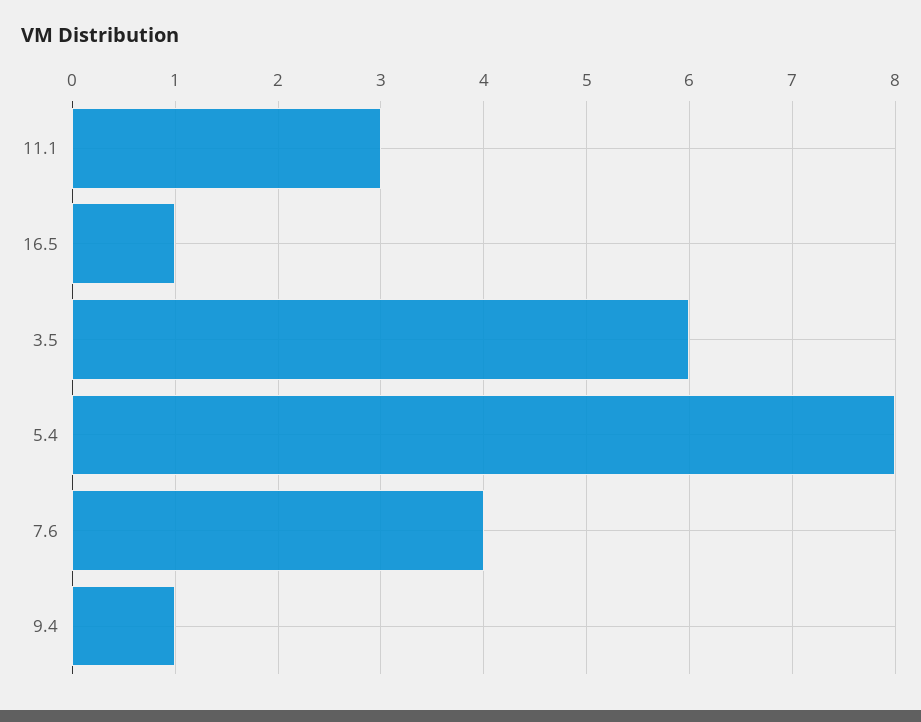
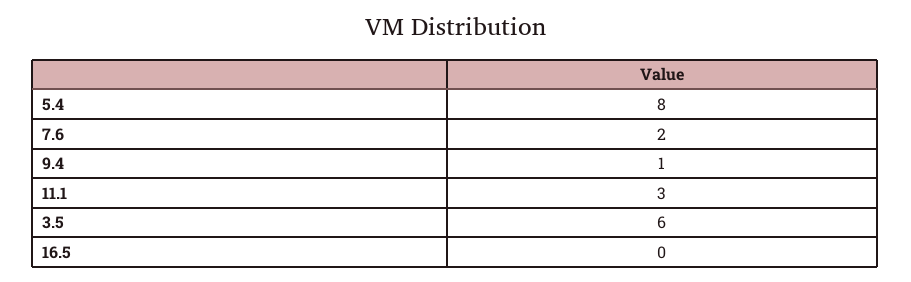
16.5: 1 -> 0
7.6: 4 -> 2

